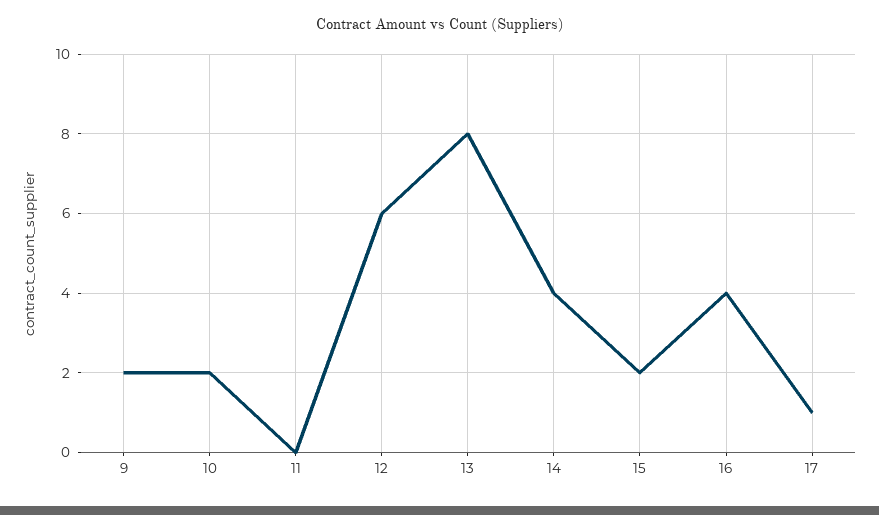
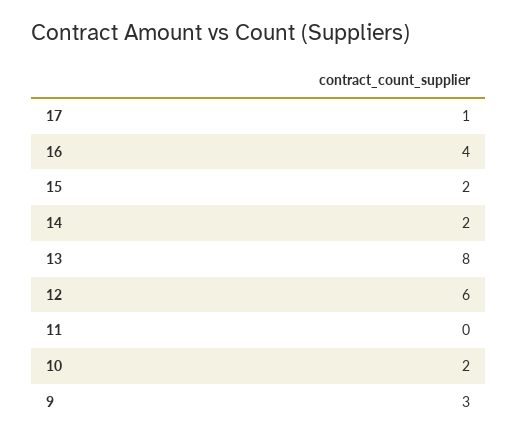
9: 2 -> 3
14: 4 -> 2

